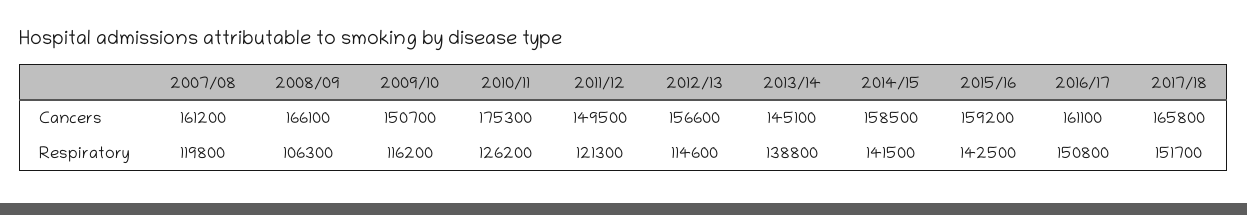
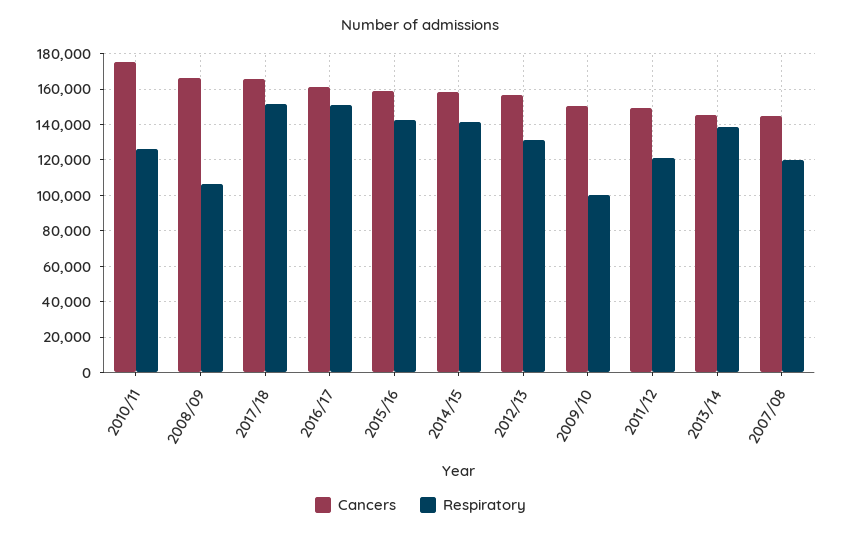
Cancers, 2007/08: 161200 -> 145000
Respiratory, 2009/10: 116200 -> 100000
Respiratory, 2012/13: 114600 -> 130000

